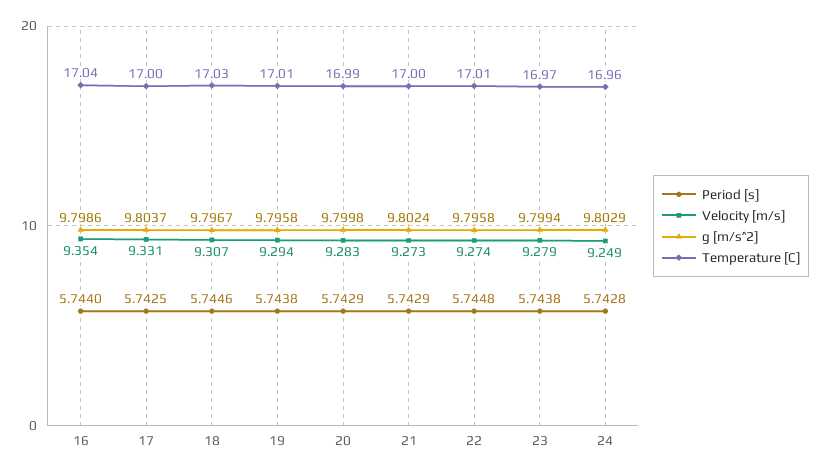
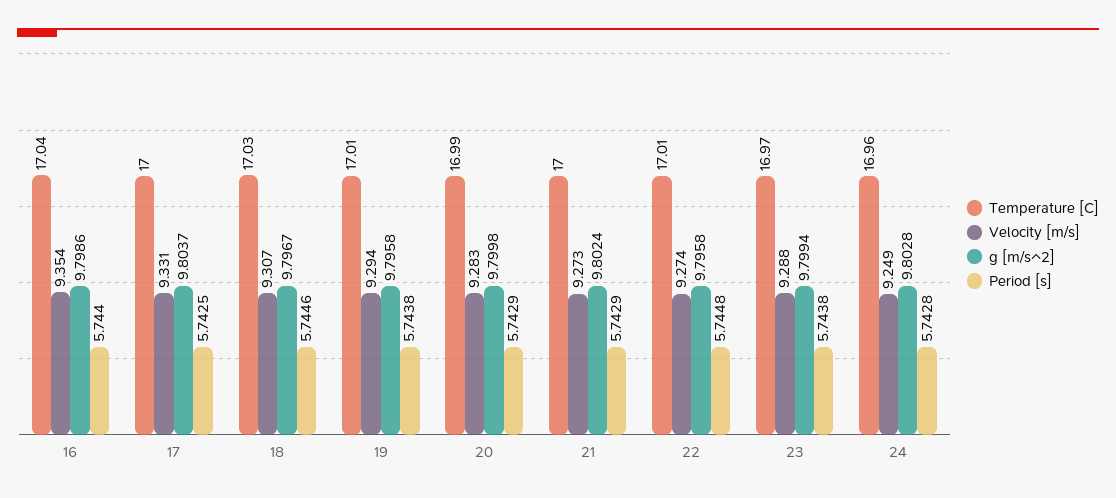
Velocity [m/s], 23: 9.279 -> 9.288
g [m/s^2], 24: 9.8029 -> 9.8028

